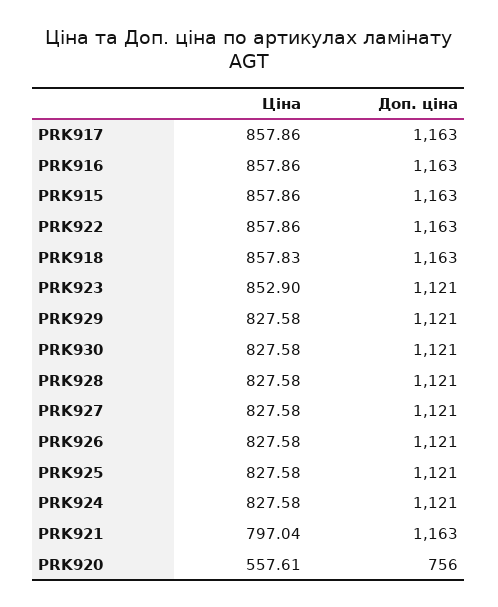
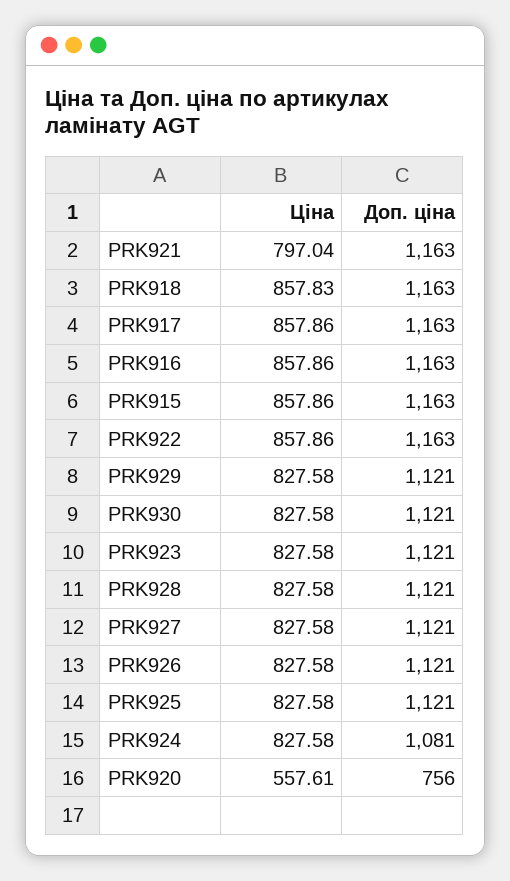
Ціна, PRK923: 852.9 -> 827.58
Доп. ціна, PRK924: 1121 -> 1081

